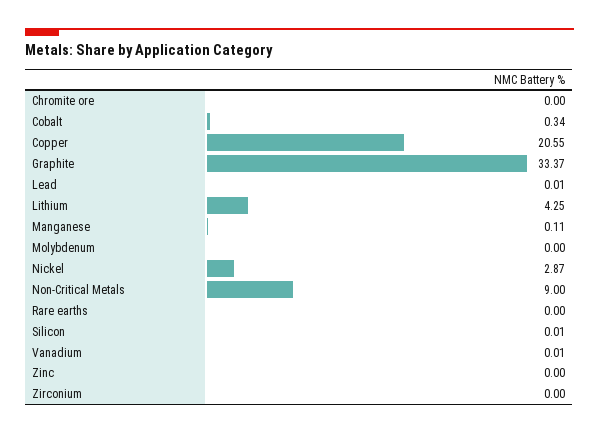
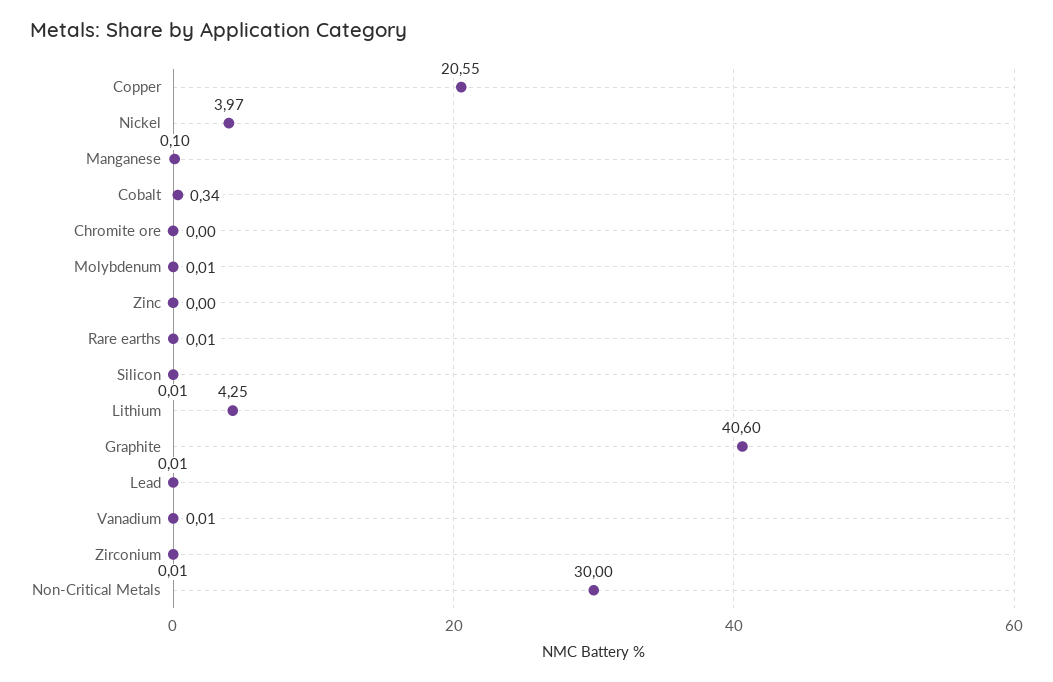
Graphite: 33.37 -> 40.6
Manganese: 0.11 -> 0.1
Molybdenum: 0 -> 0.01
Nickel: 2.87 -> 3.97
Non-Critical Metals: 9 -> 30
Rare earths: 0 -> 0.01
Zirconium: 0 -> 0.01

